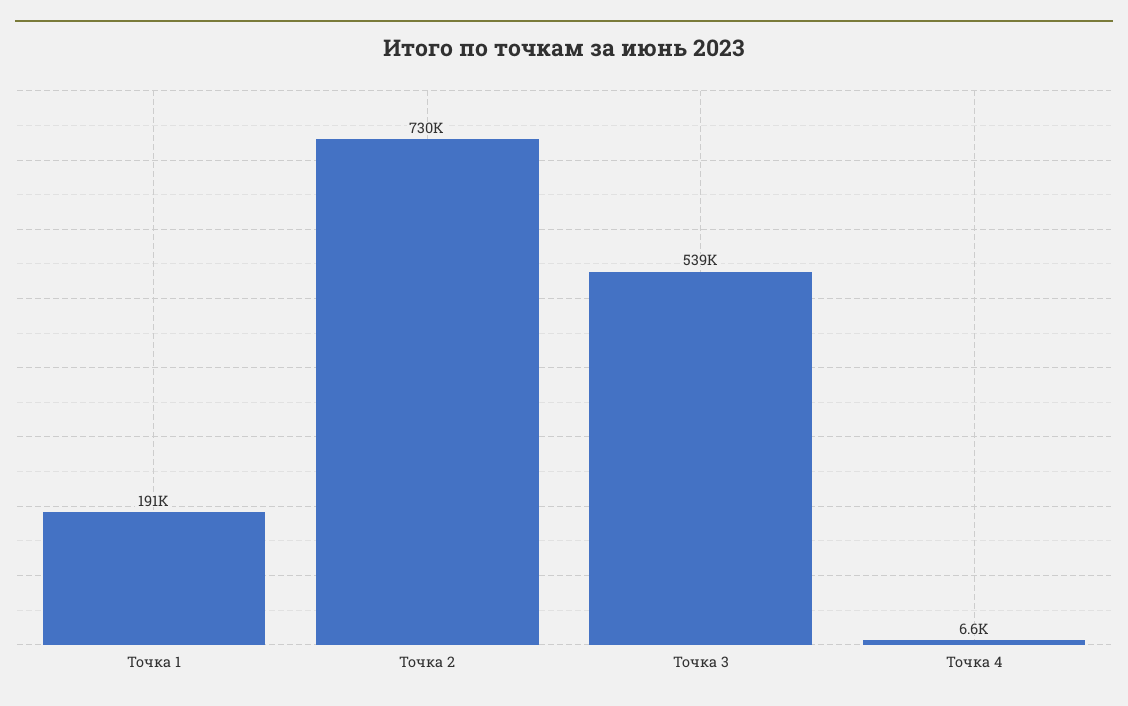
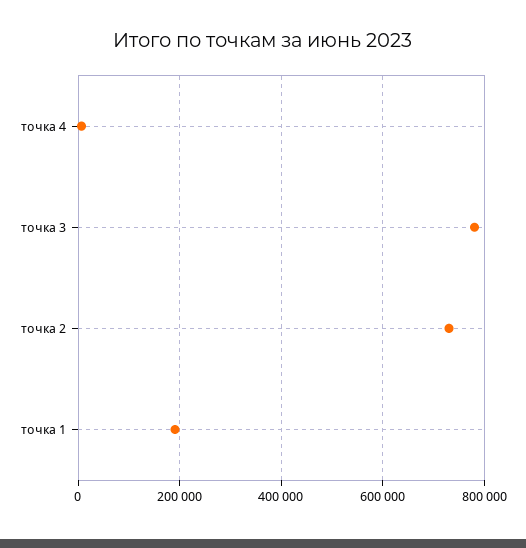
Точка 3: 539000 -> 780000

